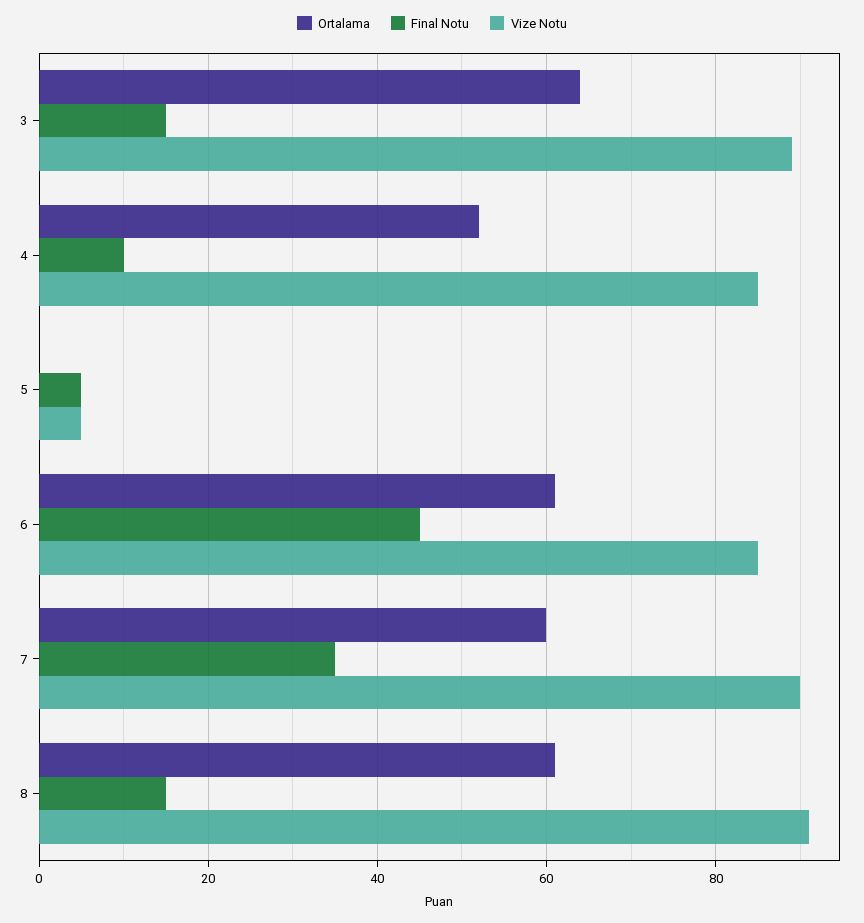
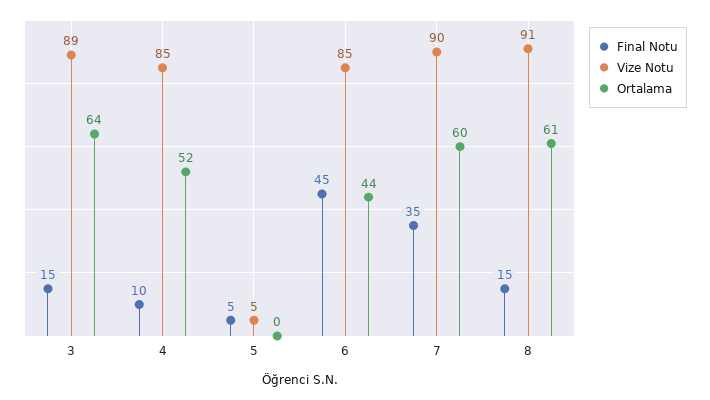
Ortalama, 6: 60 -> 44

